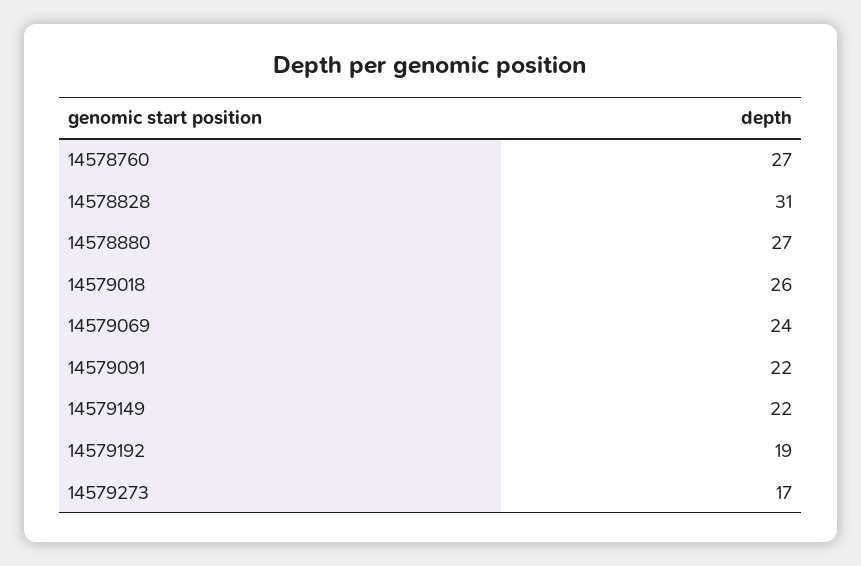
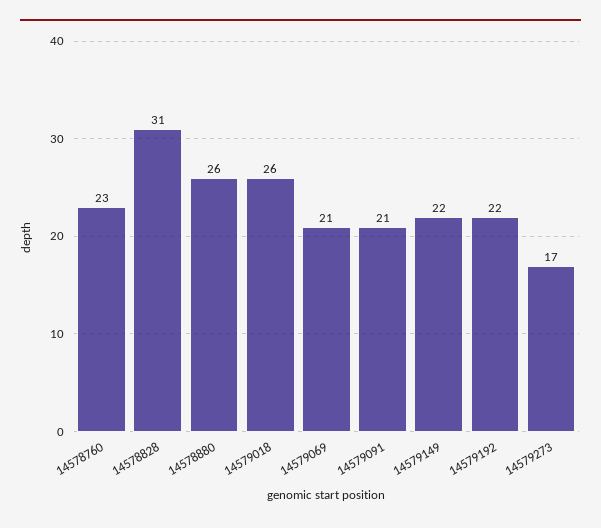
14578760: 27 -> 23
14578880: 27 -> 26
14579069: 24 -> 21
14579091: 22 -> 21
14579192: 19 -> 22

